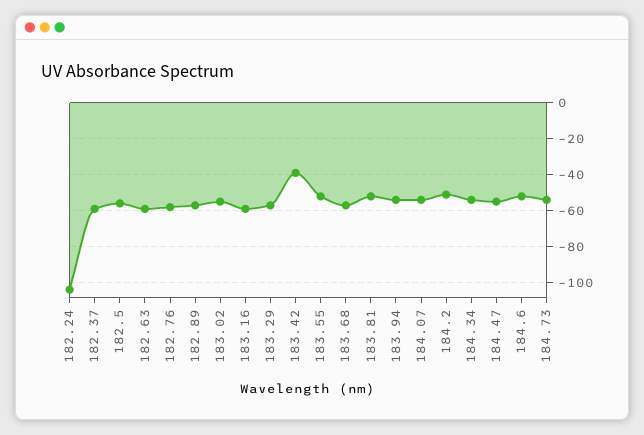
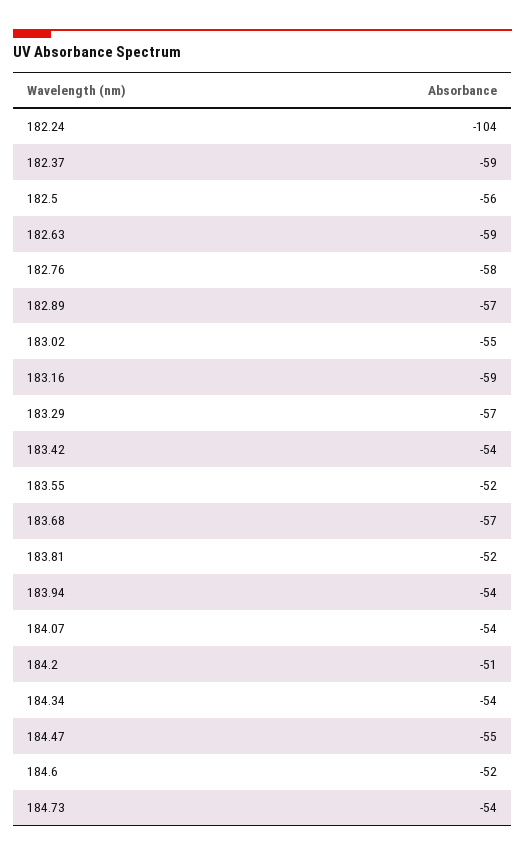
183.42: -40 -> -54

